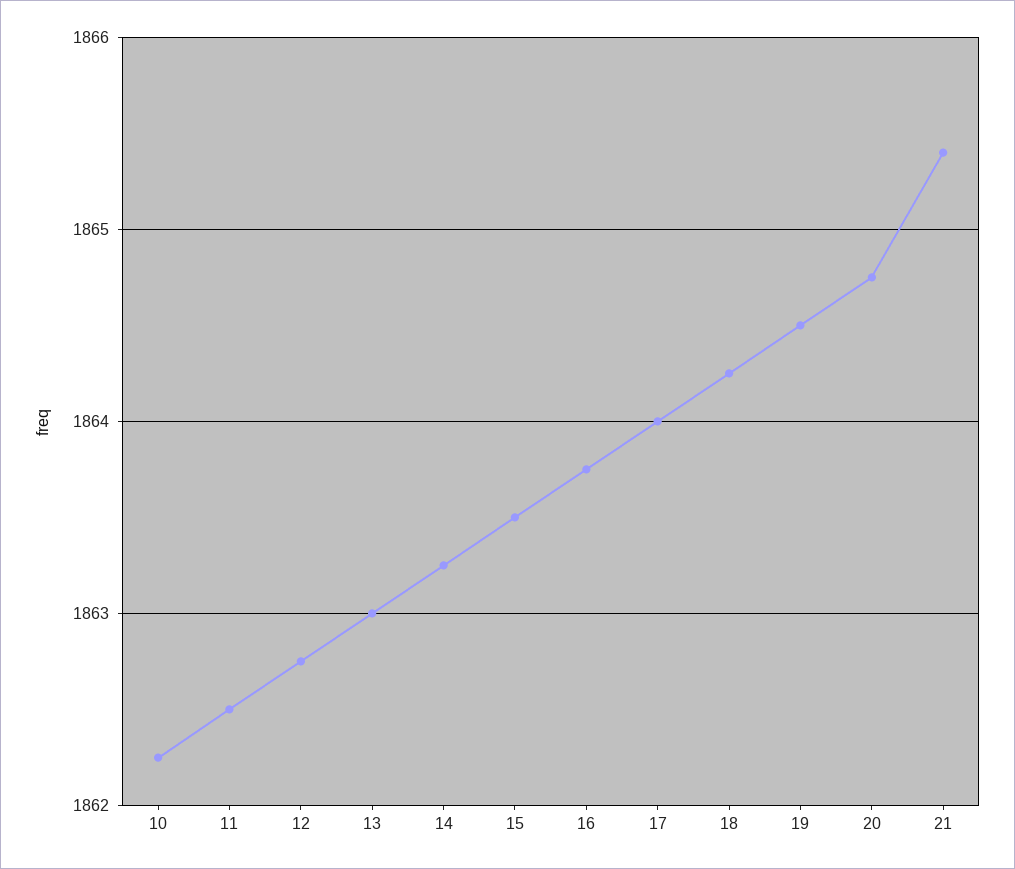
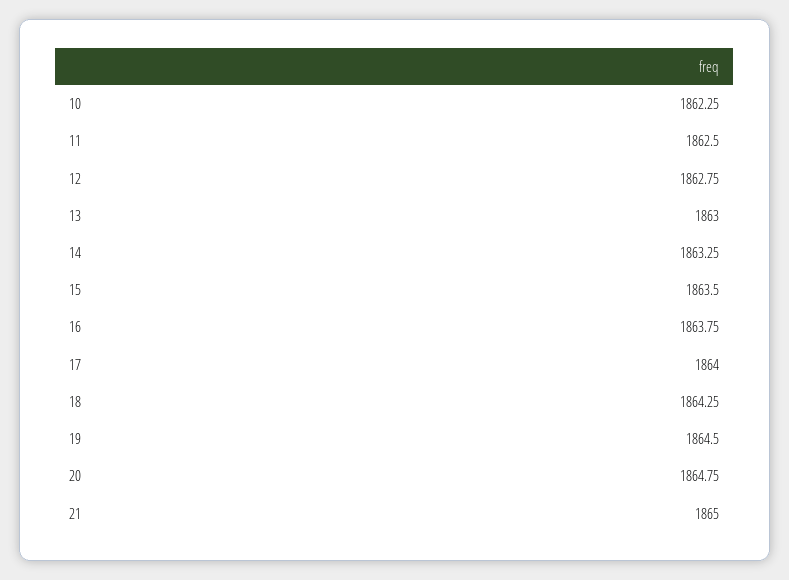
21: 1865.4 -> 1865

